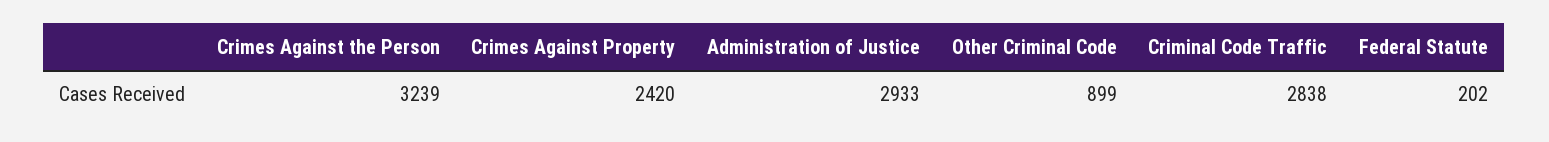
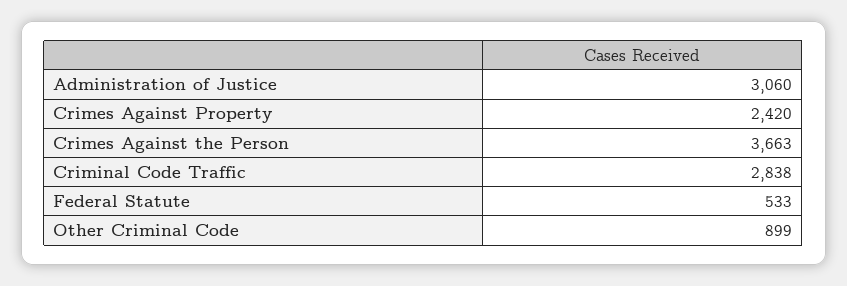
Crimes Against the Person: 3239 -> 3663
Administration of Justice: 2933 -> 3060
Federal Statute: 202 -> 533

